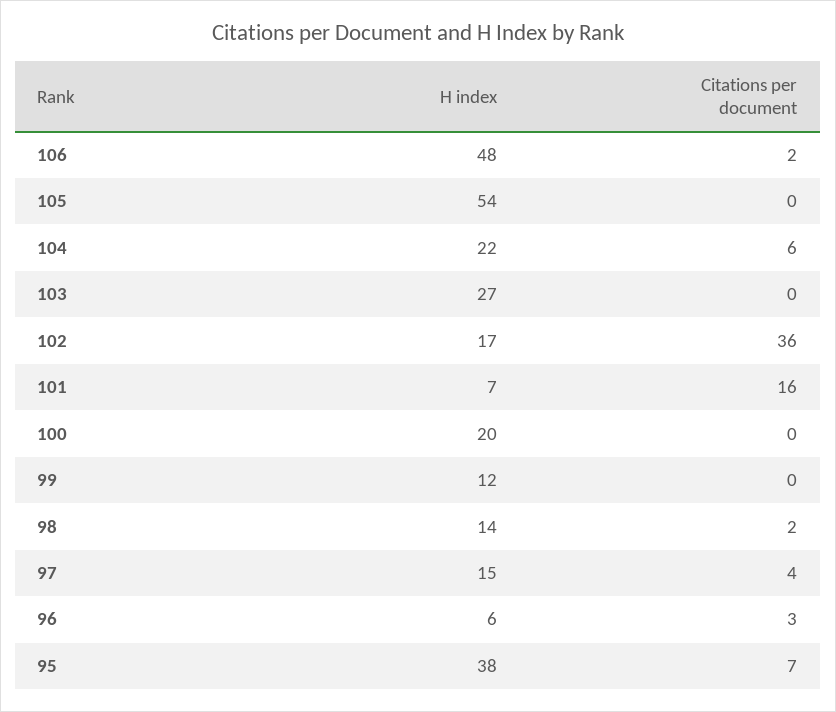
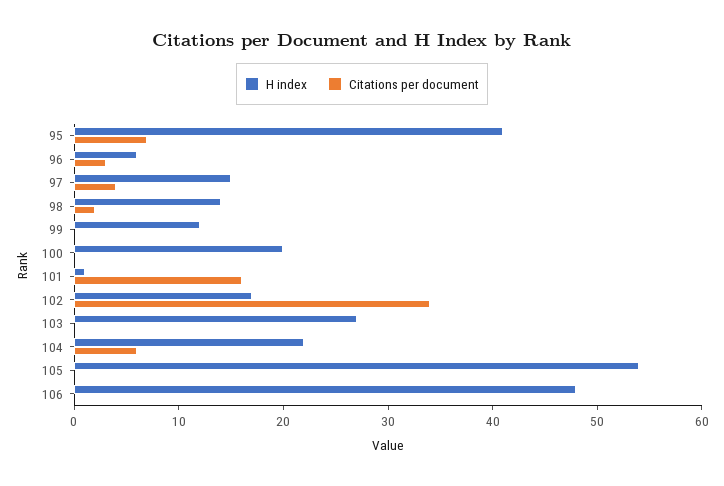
Citations per document, 106: 2 -> 0
Citations per document, 102: 36 -> 34
H index, 101: 7 -> 1
H index, 95: 38 -> 41

